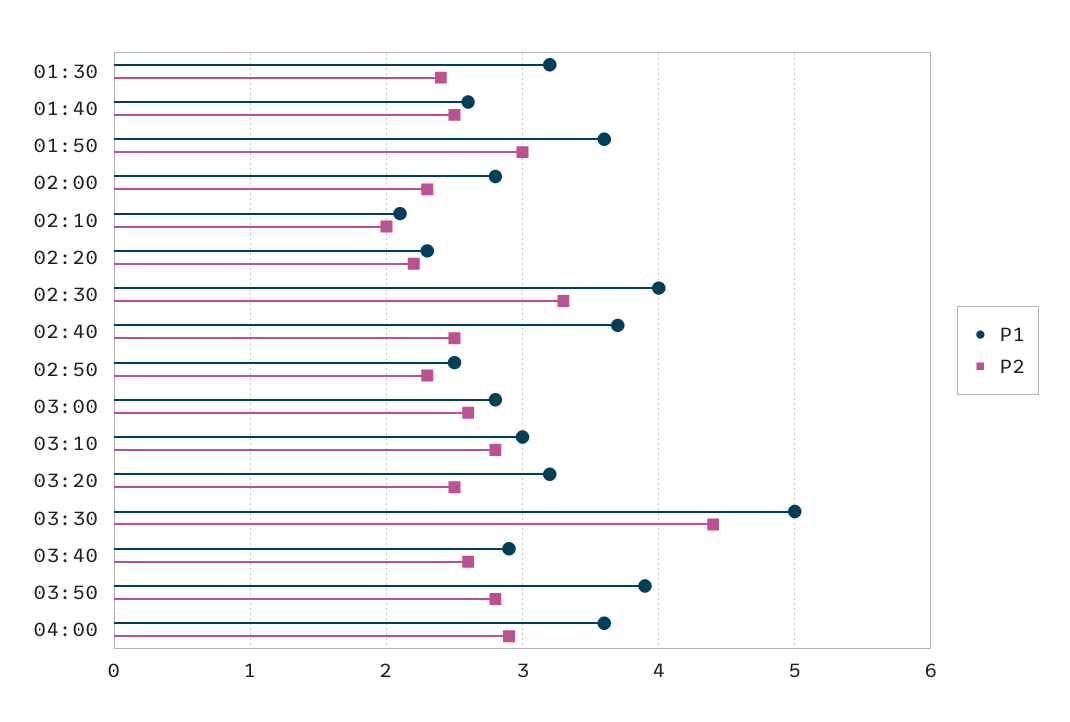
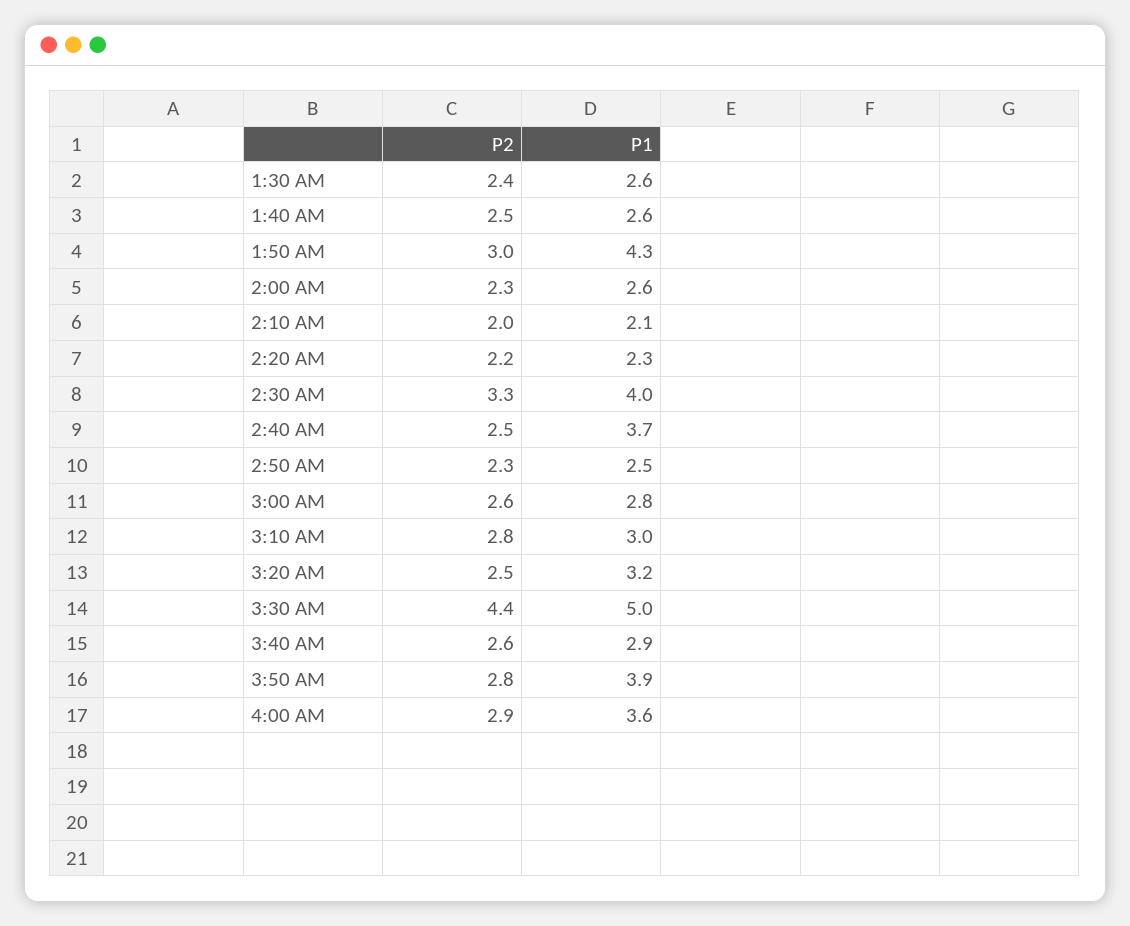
P1, 01:30: 3.2 -> 2.6
P1, 01:50: 3.6 -> 4.3
P1, 02:00: 2.8 -> 2.6

